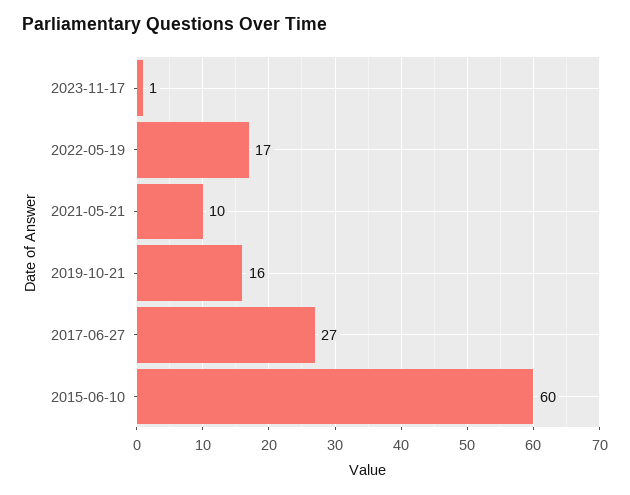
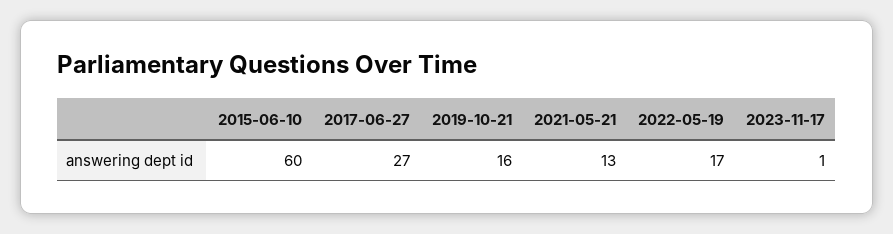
2021-05-21: 10 -> 13

